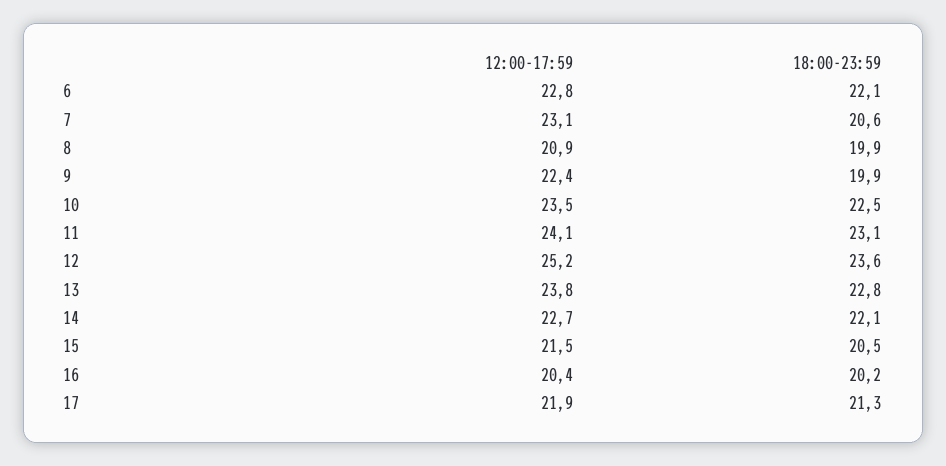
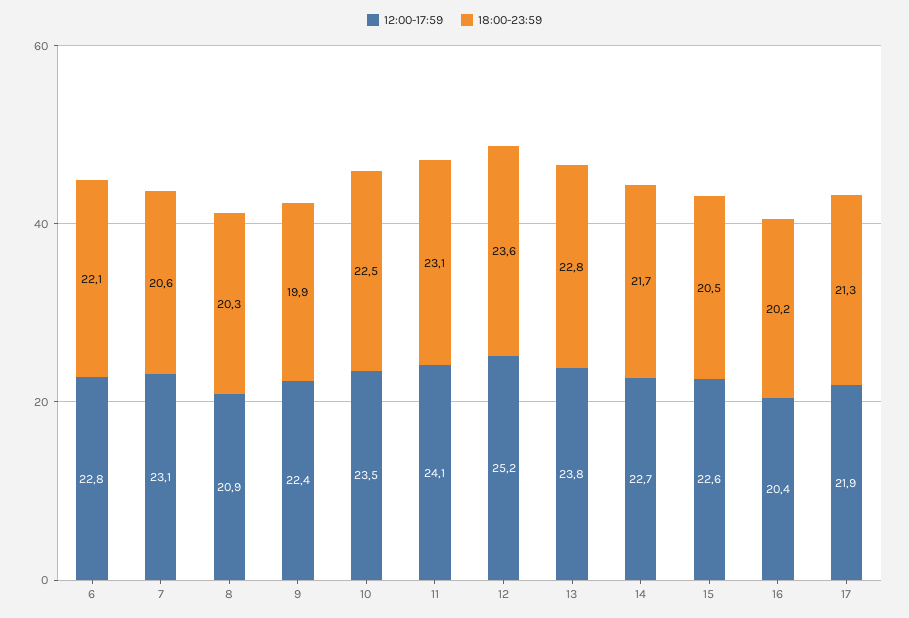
18:00-23:59, 8: 19.9 -> 20.3
18:00-23:59, 14: 22.1 -> 21.7
12:00-17:59, 15: 21.5 -> 22.6

